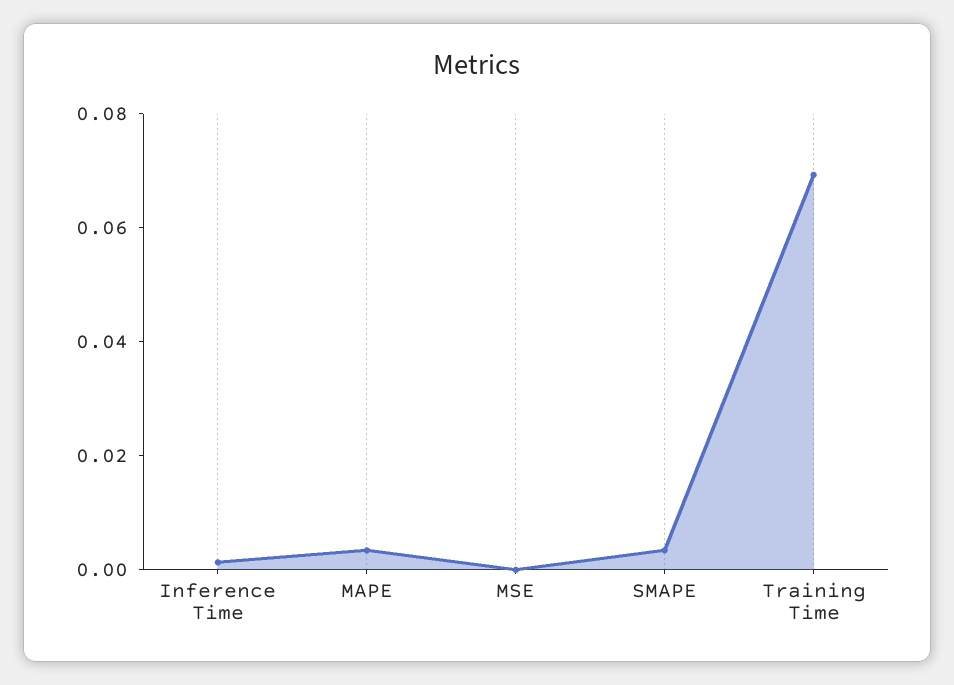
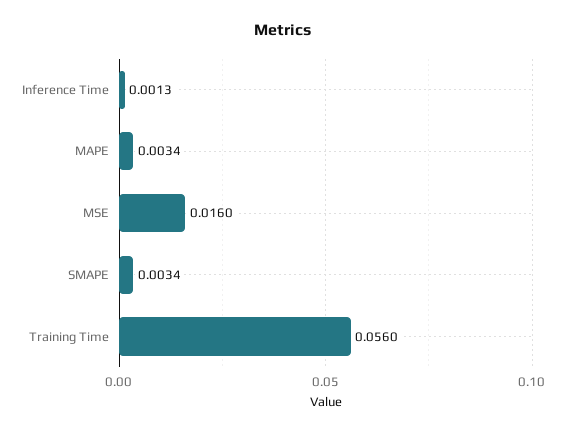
MSE: 0 -> 0.016
Training Time: 0.07 -> 0.056

